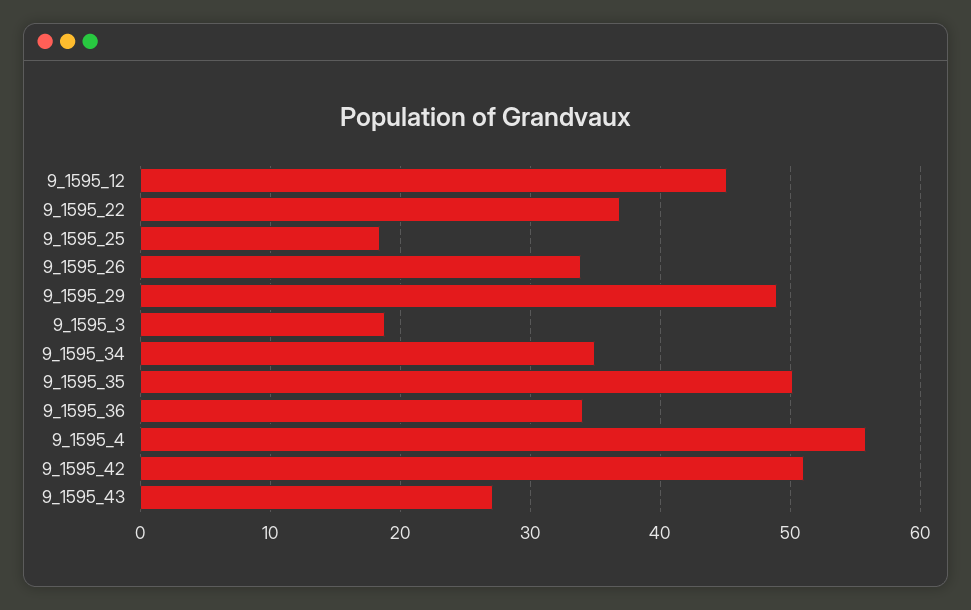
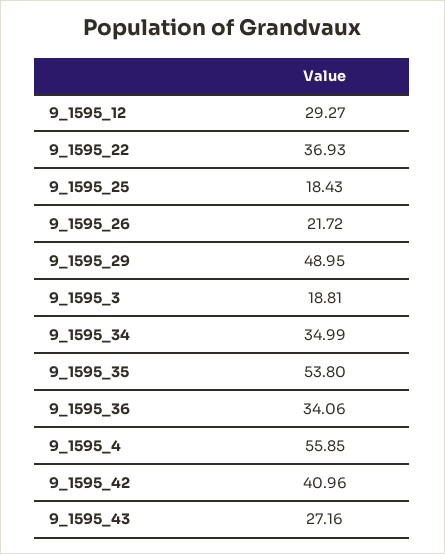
9_1595_12: 45 -> 29.27
9_1595_26: 34 -> 21.72
9_1595_35: 50 -> 53.8
9_1595_42: 51 -> 40.96

